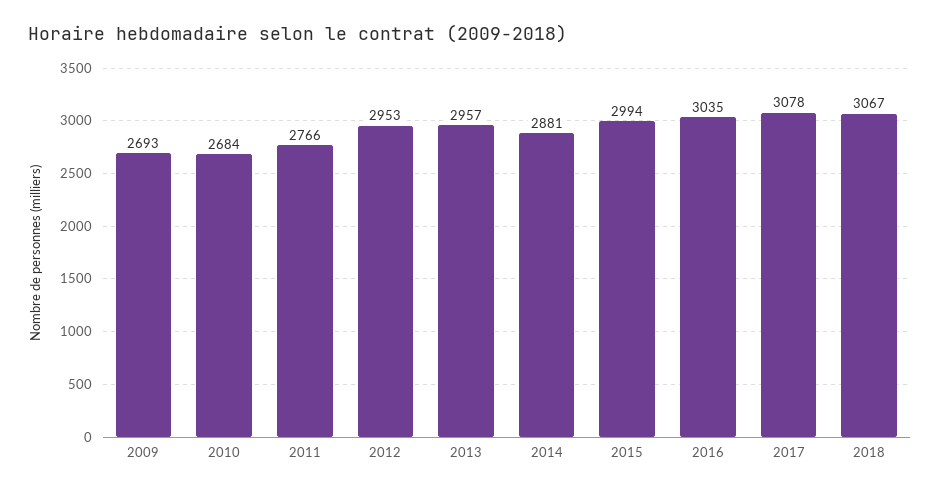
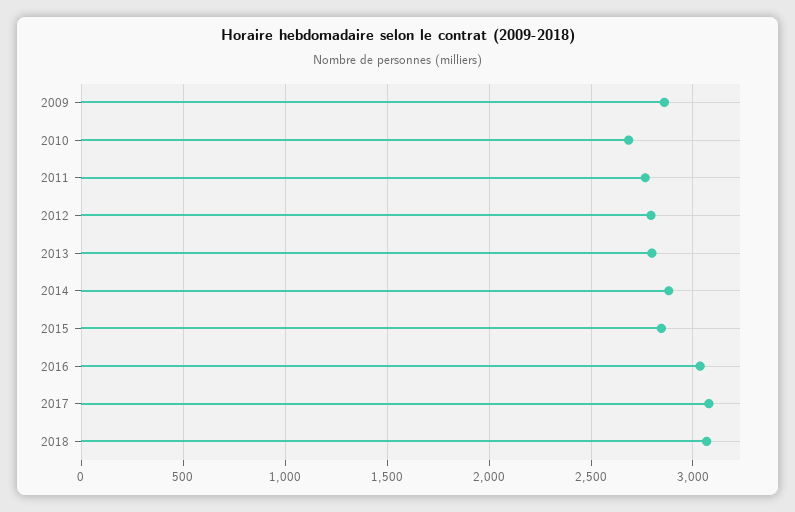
2009: 2693 -> 2850
2012: 2953 -> 2800
2013: 2957 -> 2800
2015: 2994 -> 2850

